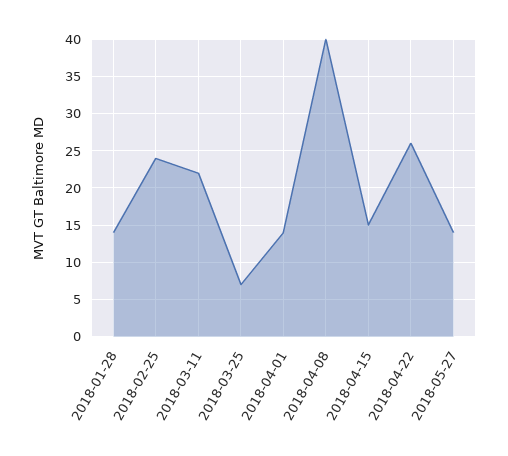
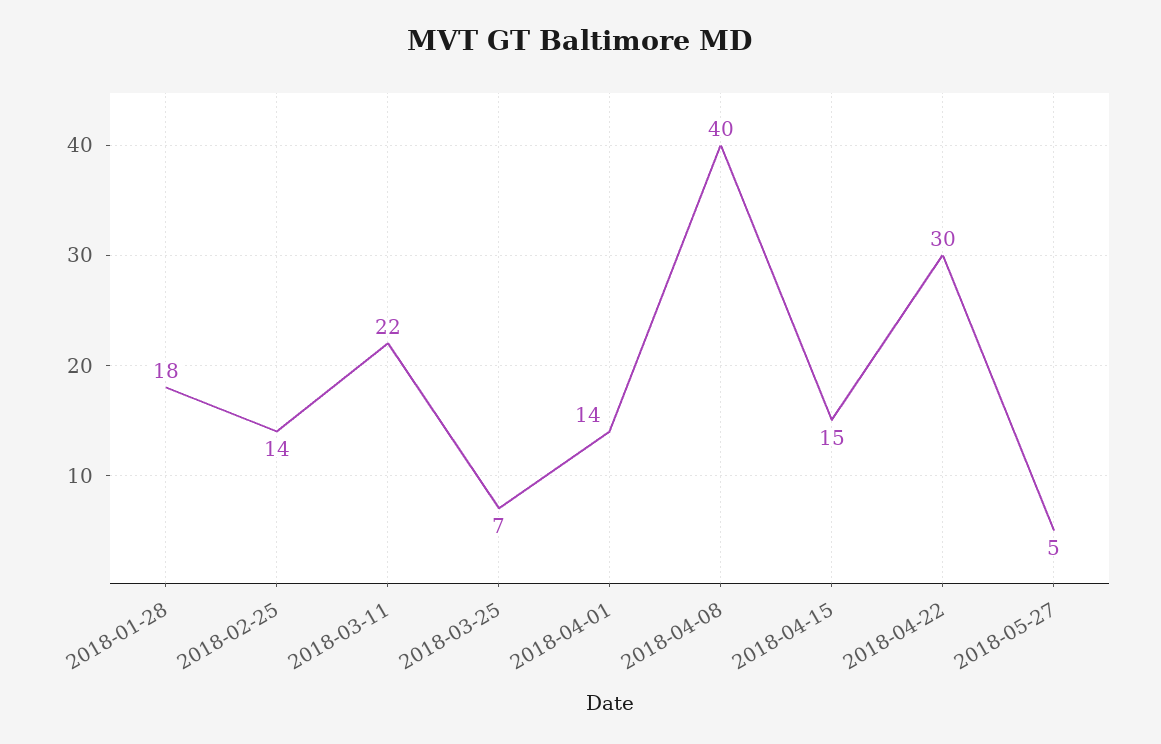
2018-01-28: 14 -> 18
2018-02-25: 24 -> 14
2018-04-22: 26 -> 30
2018-05-27: 14 -> 5

